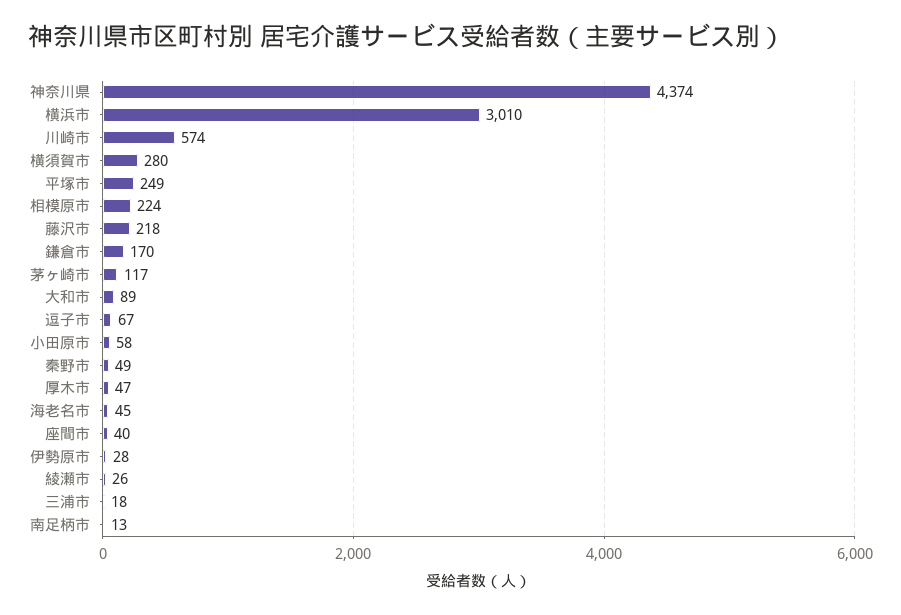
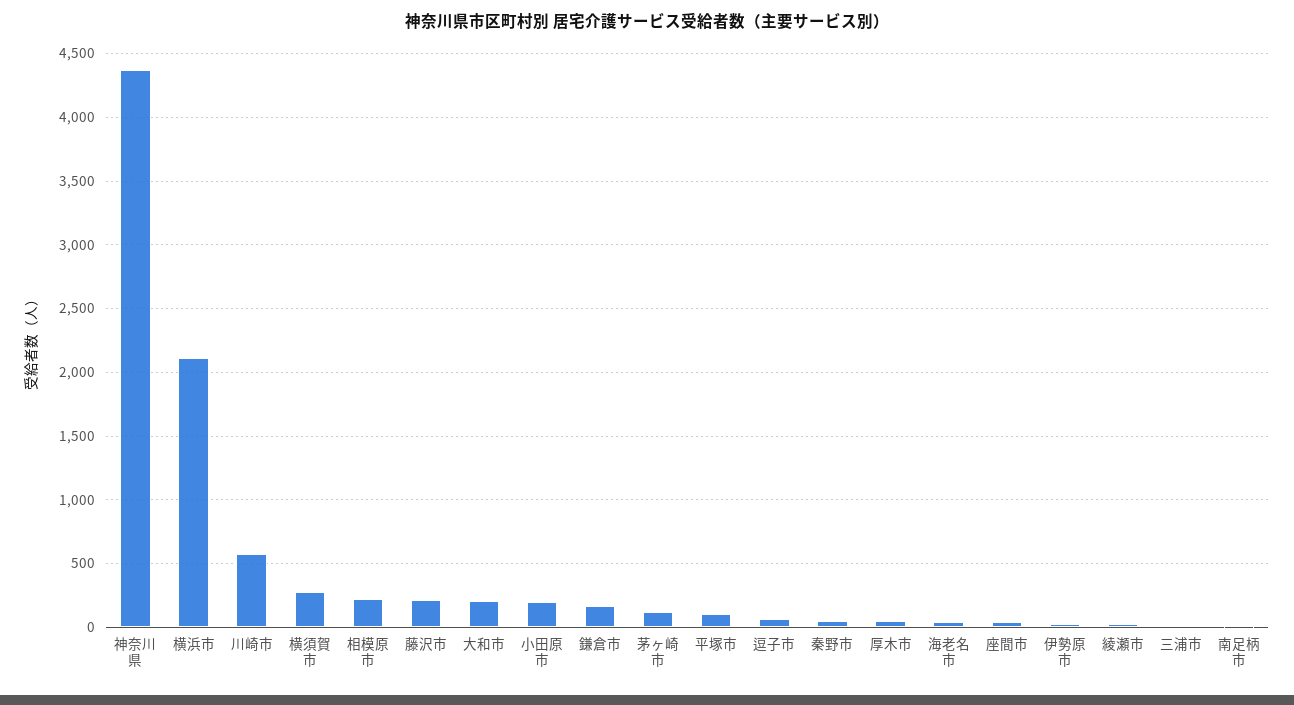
横浜市: 3010 -> 2100
平塚市: 249 -> 100
大和市: 89 -> 200
小田原市: 58 -> 200

